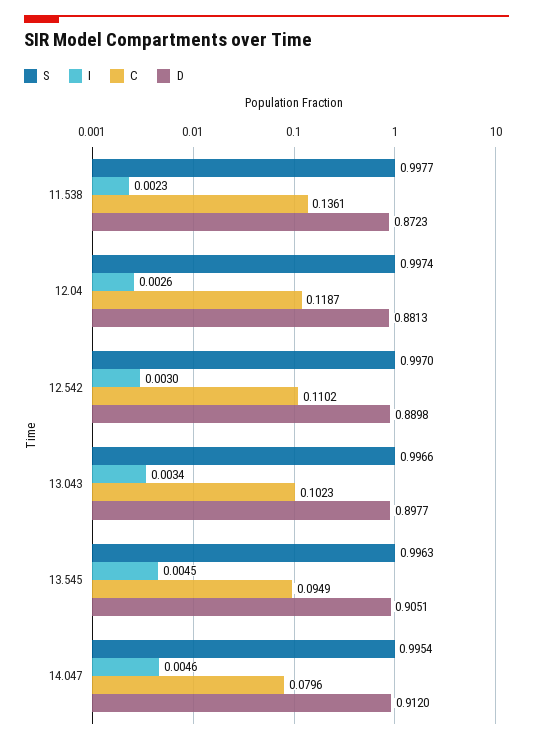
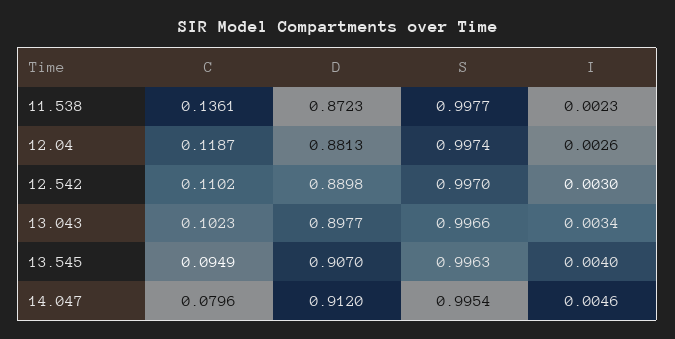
I, 13.545: 0.0045 -> 0.004
D, 13.545: 0.9051 -> 0.907

